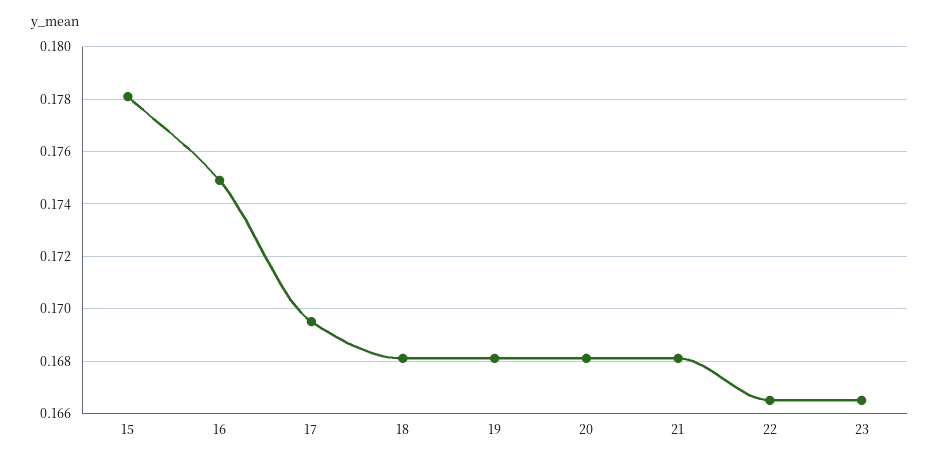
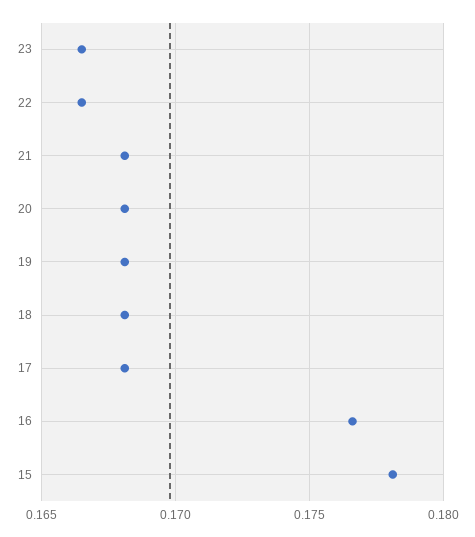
16: 0.175 -> 0.1765
17: 0.1695 -> 0.168

